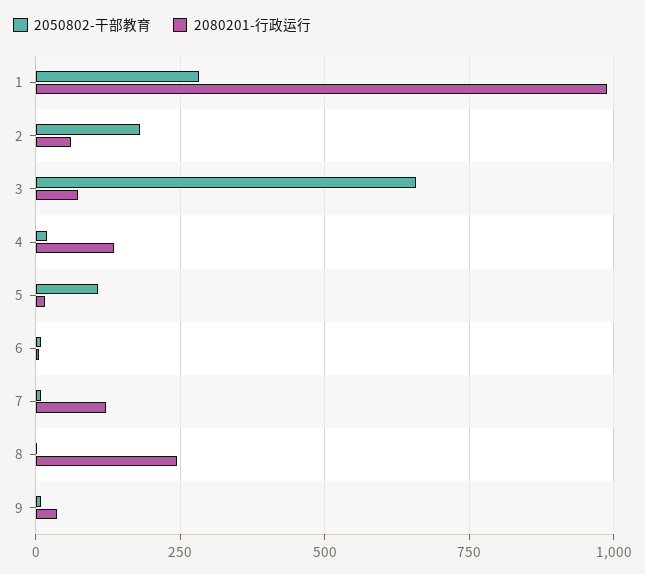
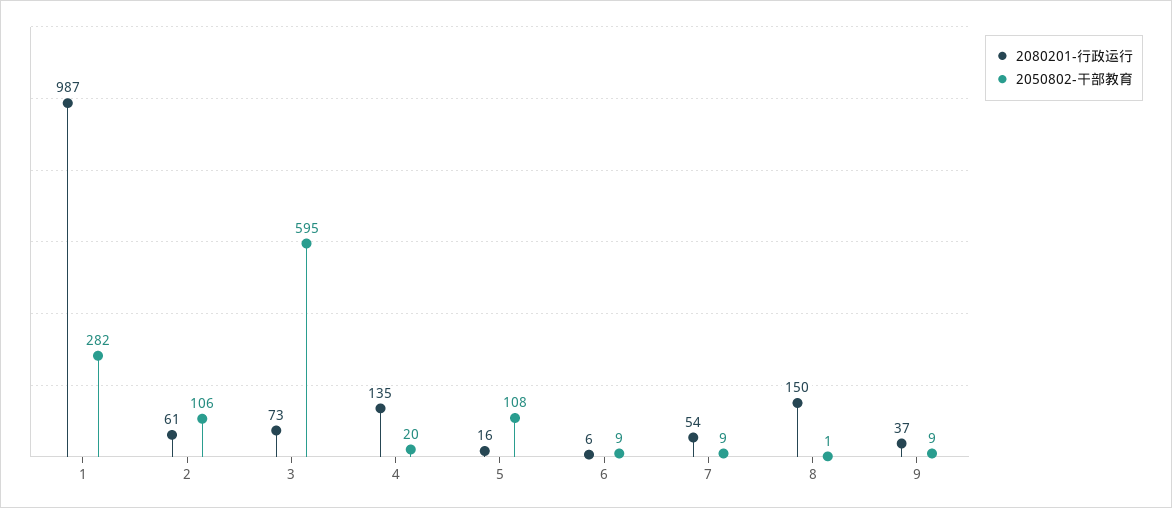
2050802-干部教育, 2: 175 -> 106
2050802-干部教育, 3: 650 -> 595
2080201-行政运行, 7: 125 -> 54
2080201-行政运行, 8: 250 -> 150

